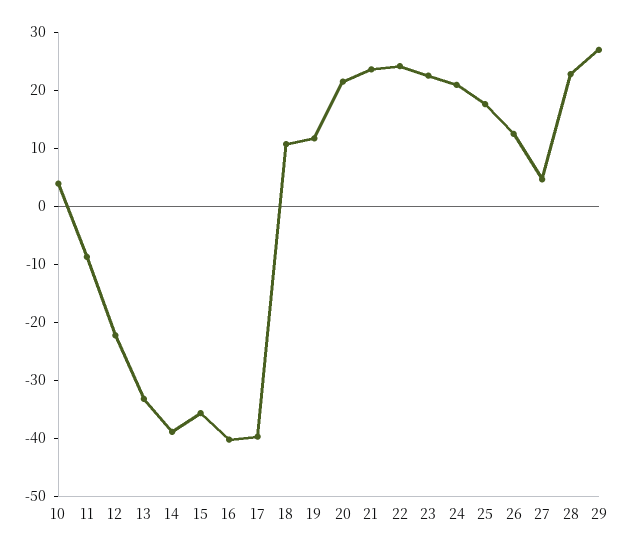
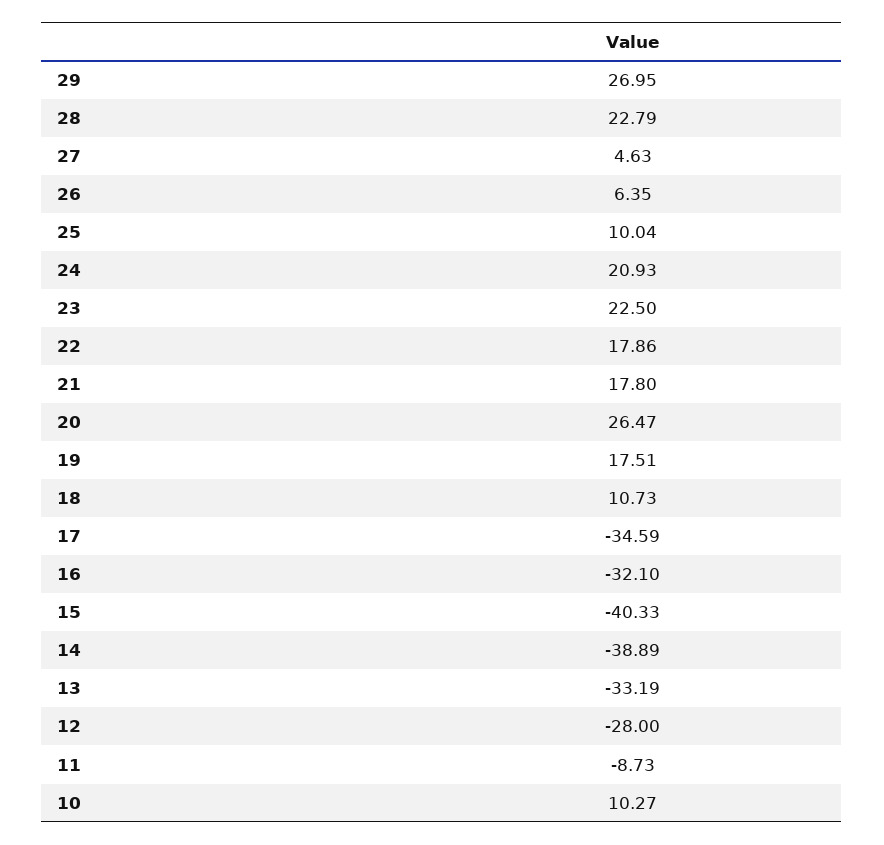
10: 4 -> 10.27
12: -22 -> -28
15: -36 -> -40.33
16: -40 -> -32.1
17: -40 -> -34.59
19: 12 -> 17.51
20: 22 -> 26.47
21: 24 -> 17.8
22: 24 -> 17.86
25: 18 -> 10.04
26: 12 -> 6.35

